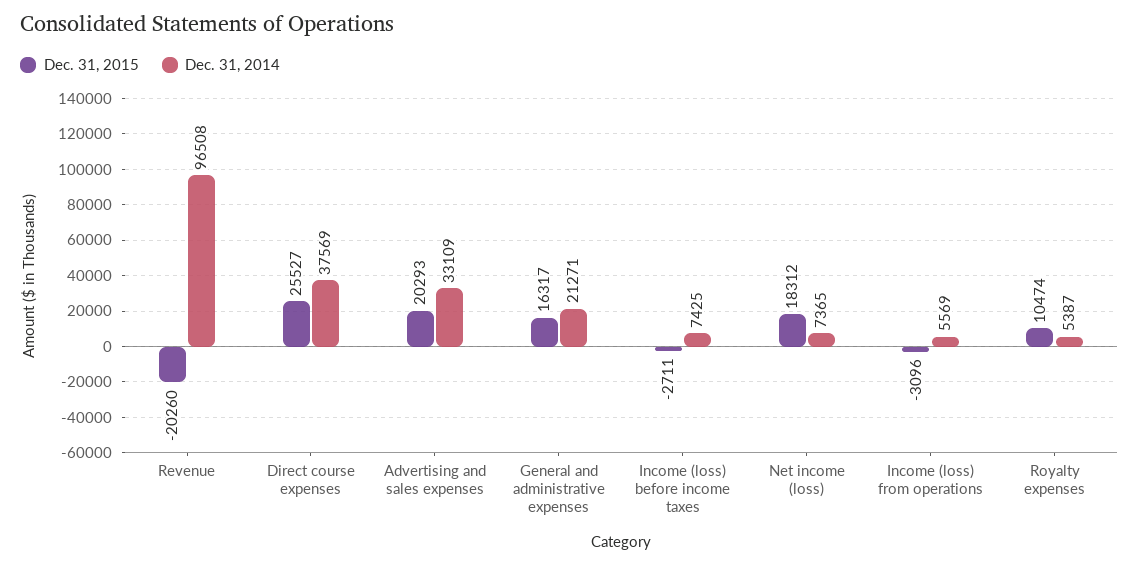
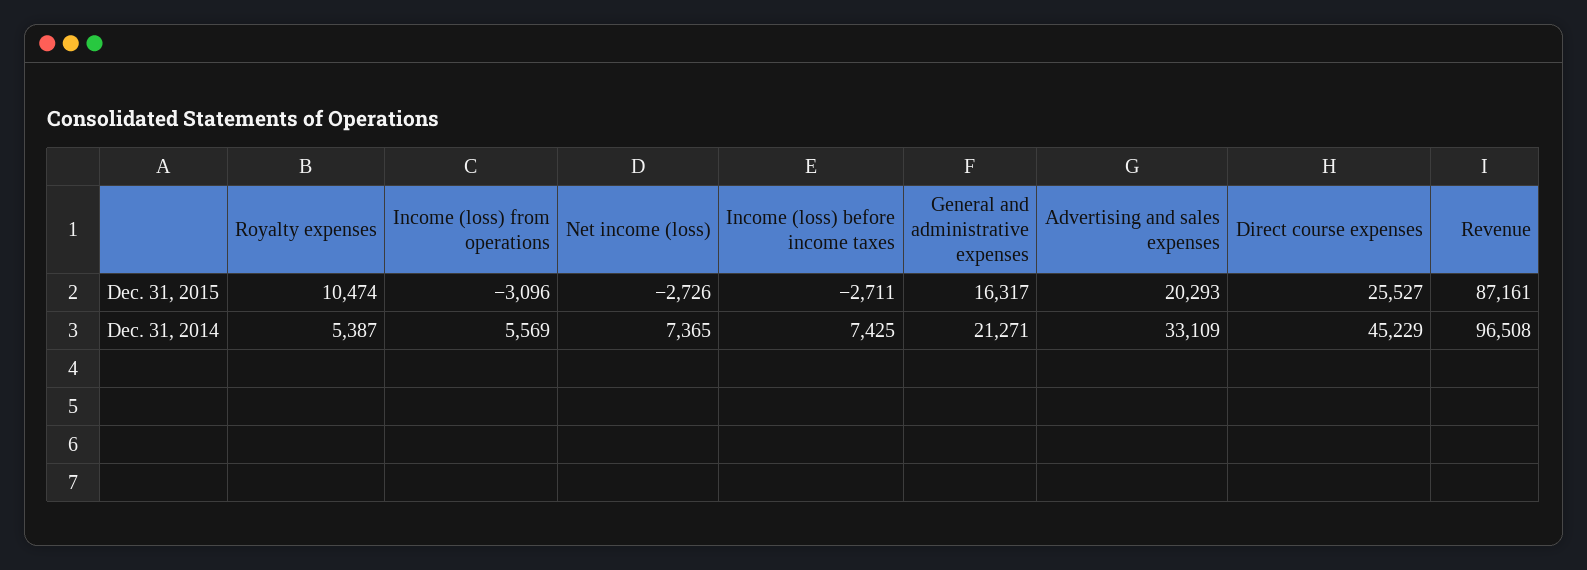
Dec. 31, 2015, Revenue: -20260 -> 87161
Dec. 31, 2014, Direct course expenses: 37569 -> 45229
Dec. 31, 2015, Net income (loss): 18312 -> -2726

